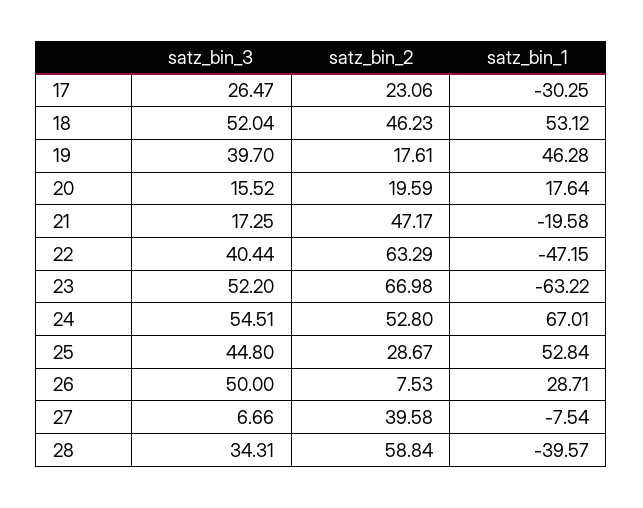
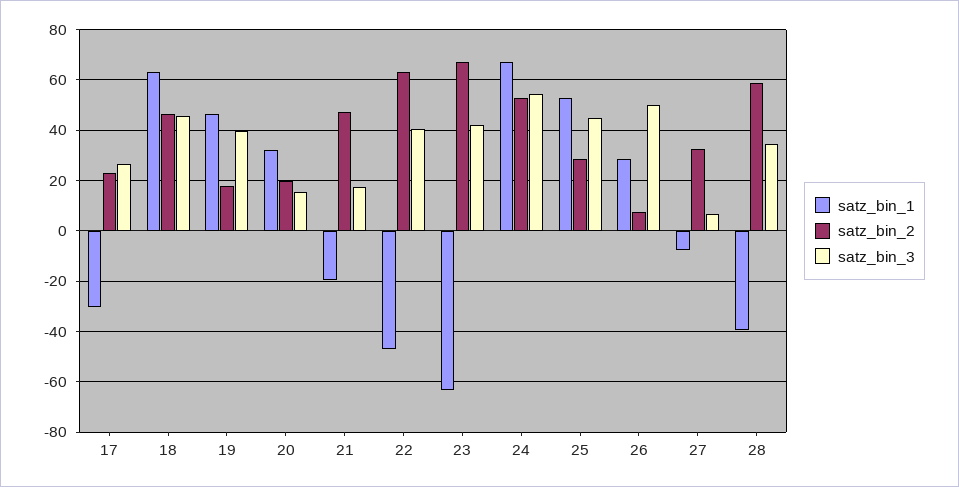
satz_bin_3, 18: 52.04 -> 45
satz_bin_1, 18: 53.12 -> 62.5
satz_bin_1, 20: 17.64 -> 32.5
satz_bin_3, 23: 52.2 -> 42.5
satz_bin_2, 27: 39.58 -> 32.5

